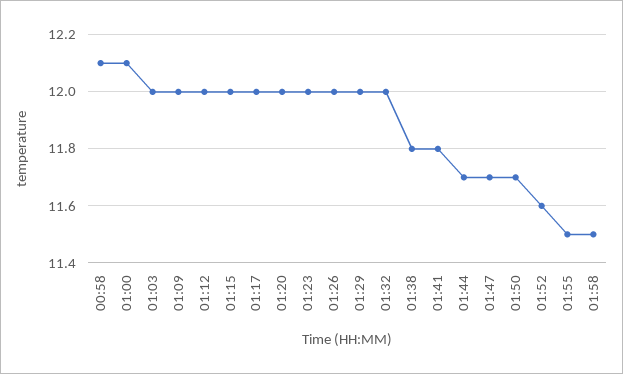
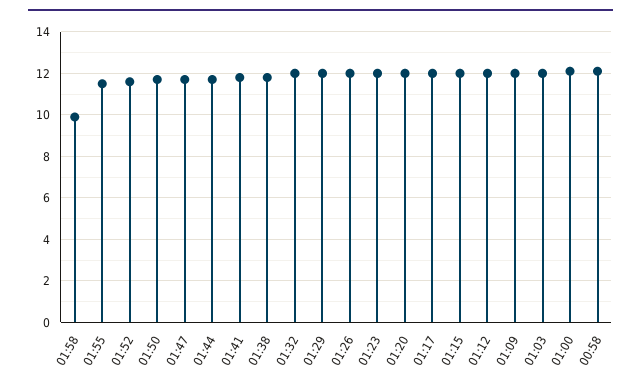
01:58: 11.5 -> 10

